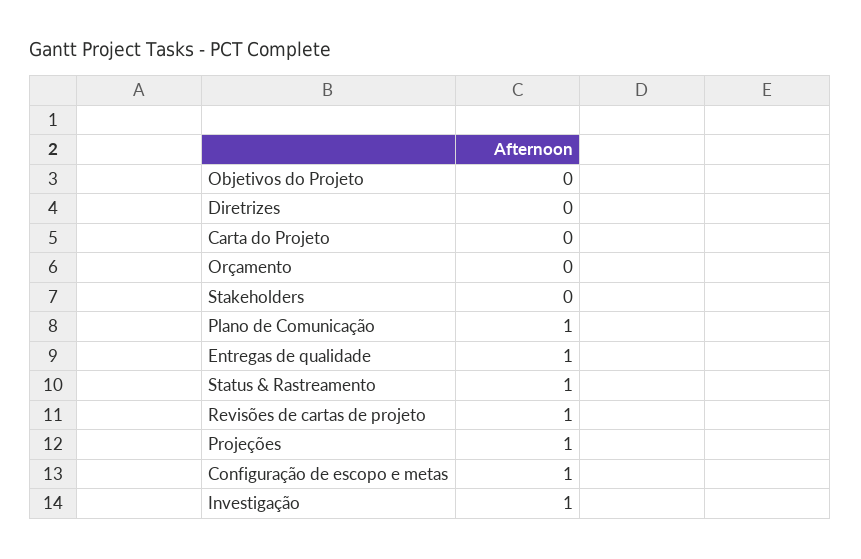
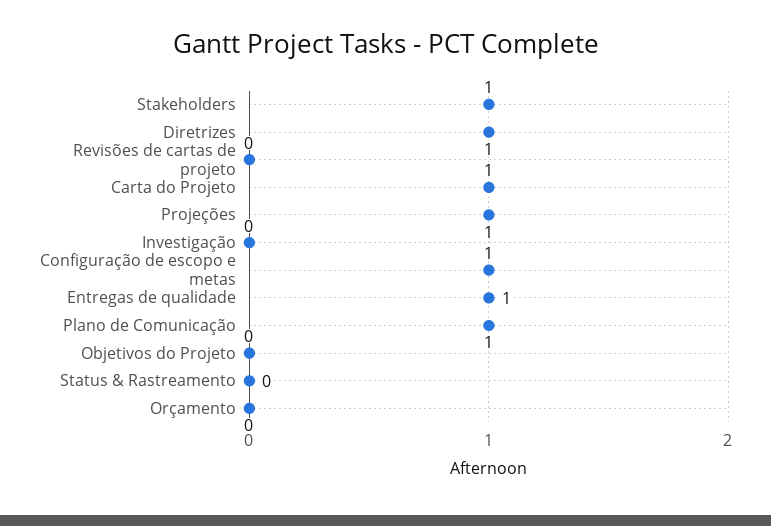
Diretrizes: 0 -> 1
Carta do Projeto: 0 -> 1
Stakeholders: 0 -> 1
Status & Rastreamento: 1 -> 0
Revisões de cartas de projeto: 1 -> 0
Investigação: 1 -> 0

